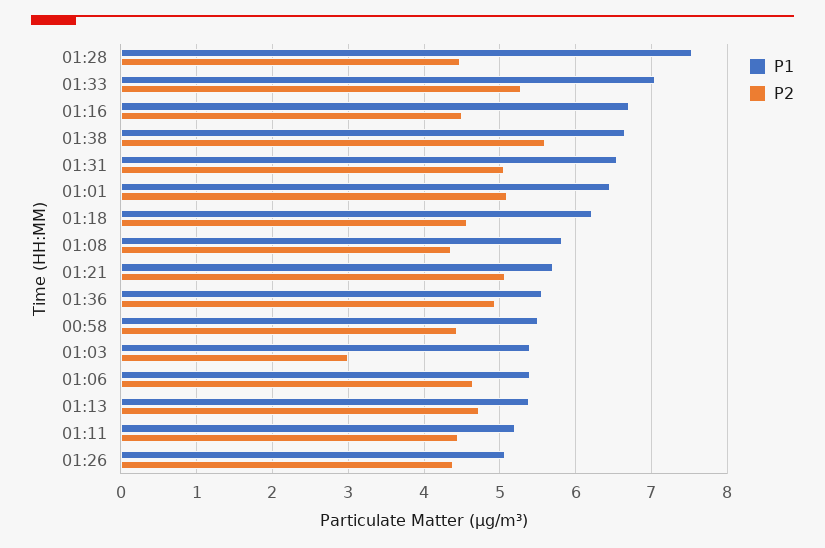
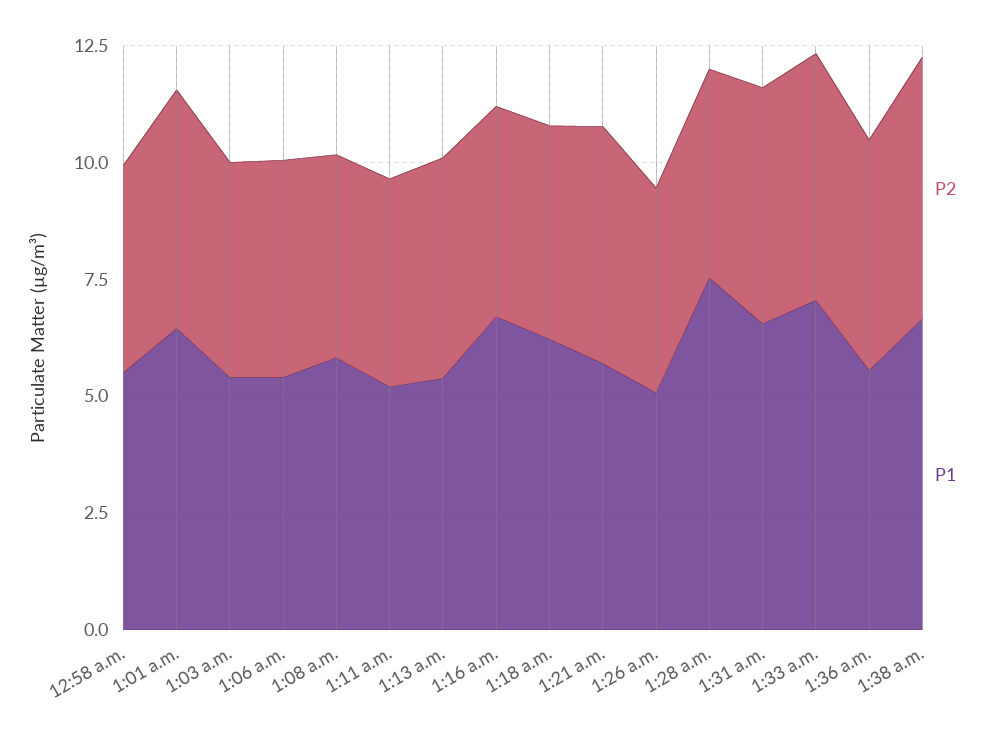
P2, 01:03: 3 -> 4.5

